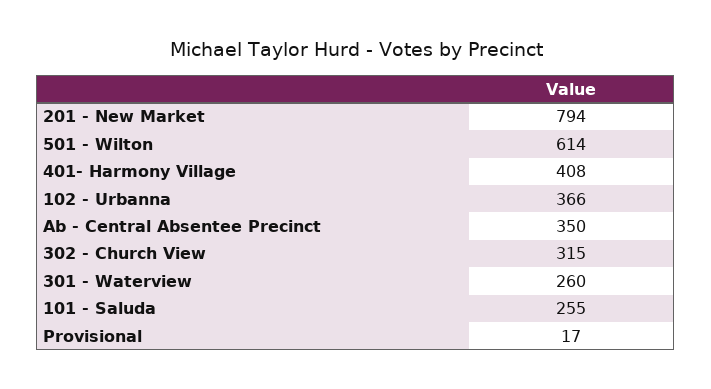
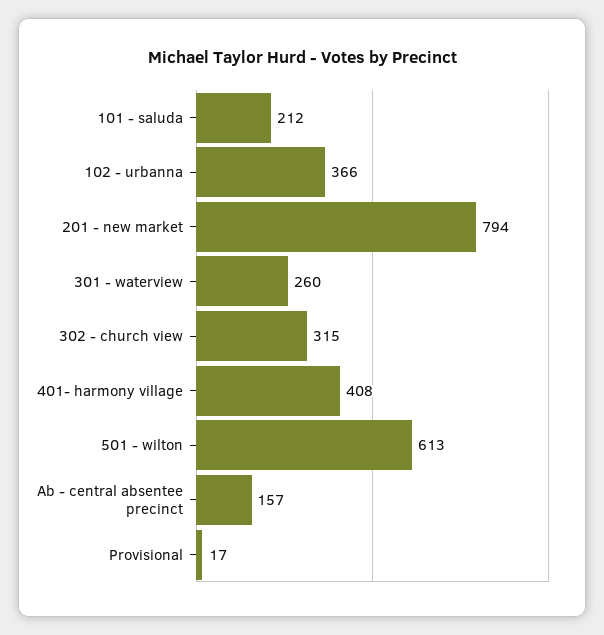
501 - Wilton: 614 -> 613
Ab - Central Absentee Precinct: 350 -> 157
101 - Saluda: 255 -> 212

